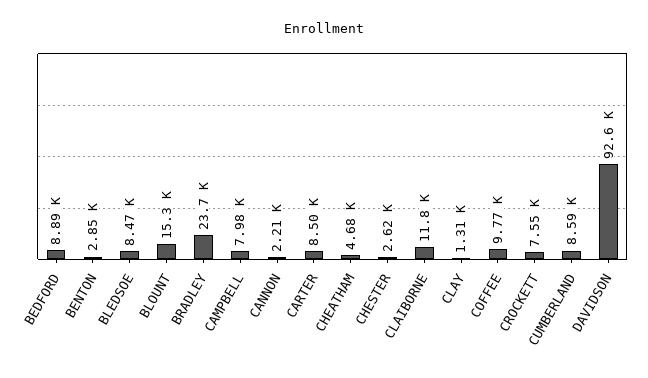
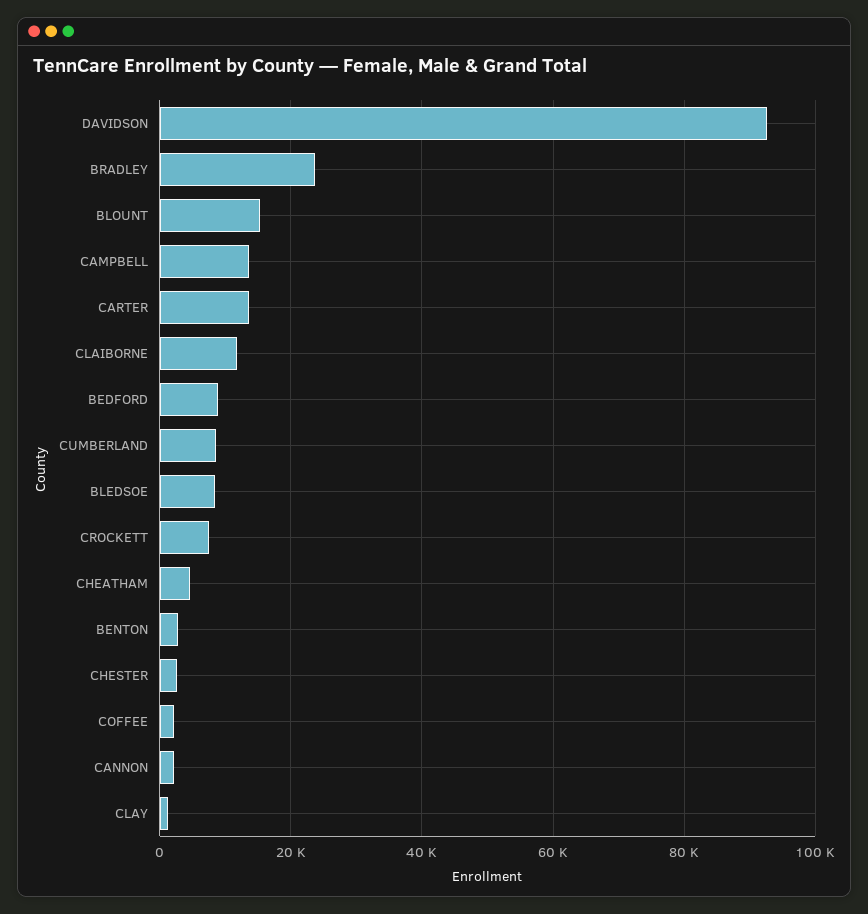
CAMPBELL: 7980 -> 14000
CARTER: 8500 -> 14000
COFFEE: 9770 -> 2000

